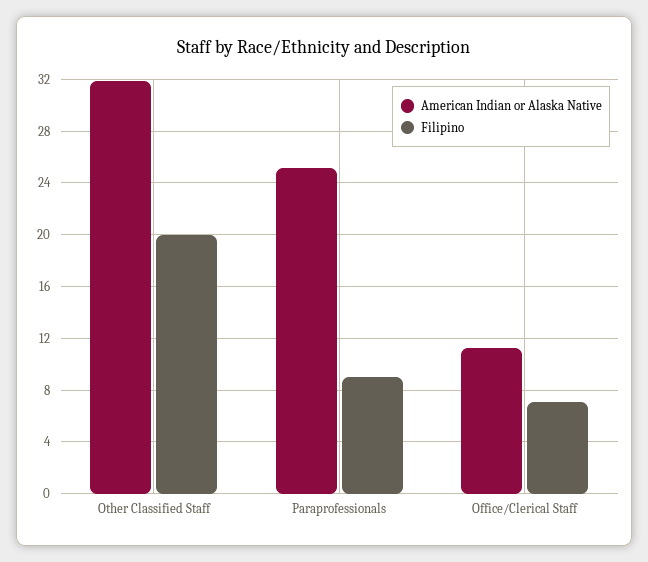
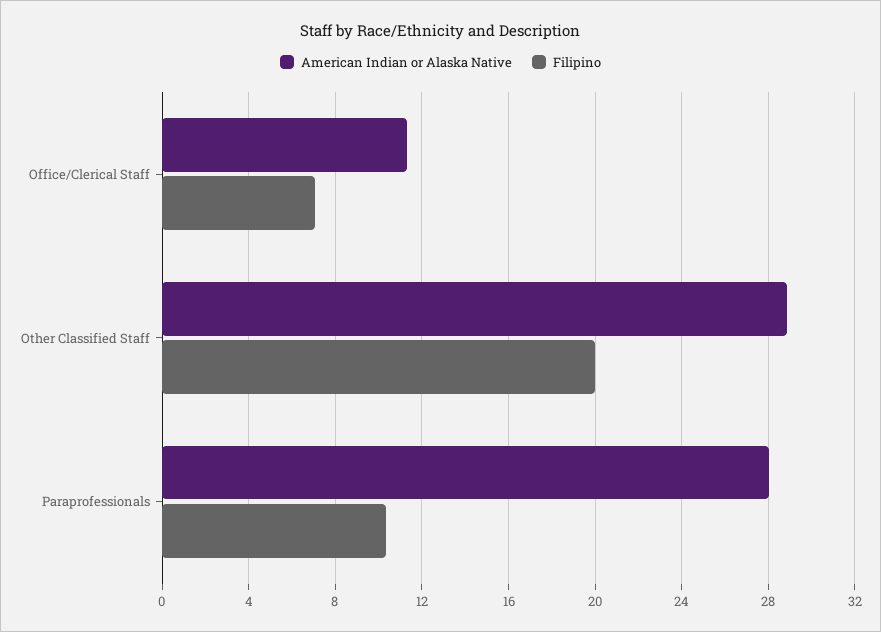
American Indian or Alaska Native, Other Classified Staff: 32 -> 29
American Indian or Alaska Native, Paraprofessionals: 25 -> 28
Filipino, Paraprofessionals: 9 -> 10.5

